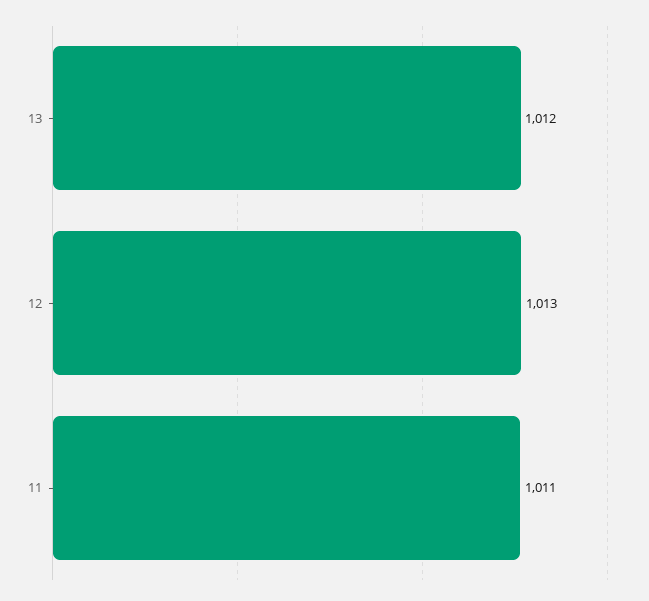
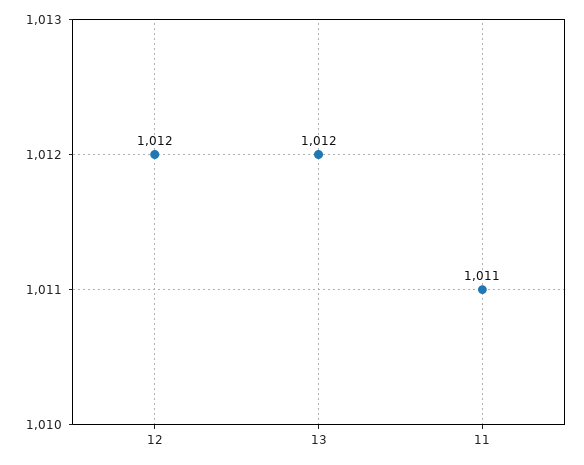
12: 1013 -> 1012

